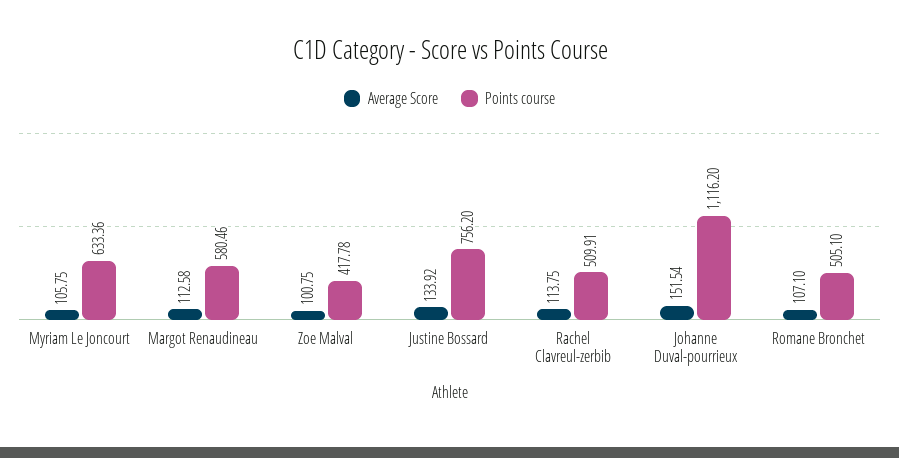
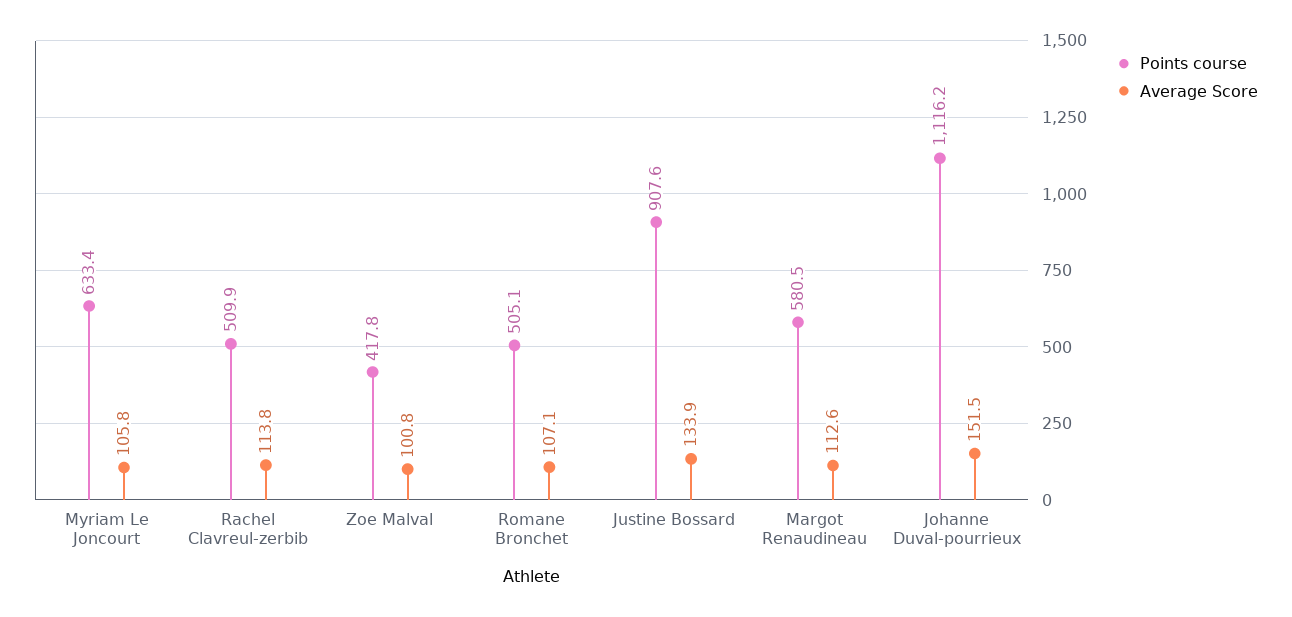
Points course, Justine Bossard: 756.2 -> 907.6

